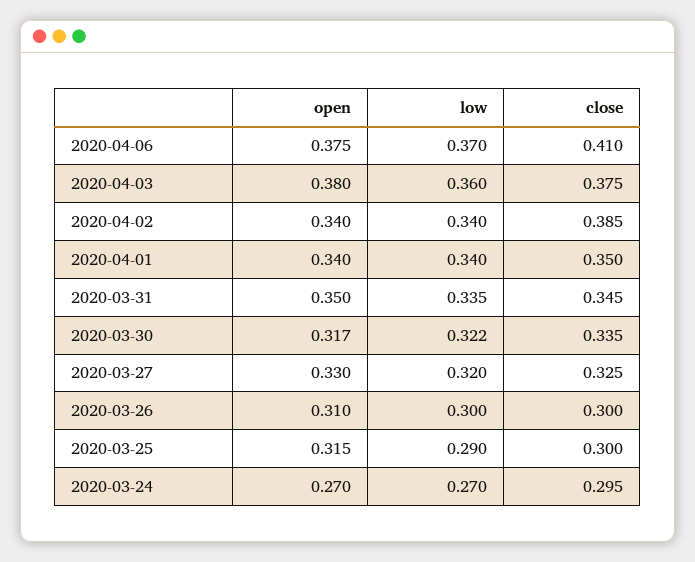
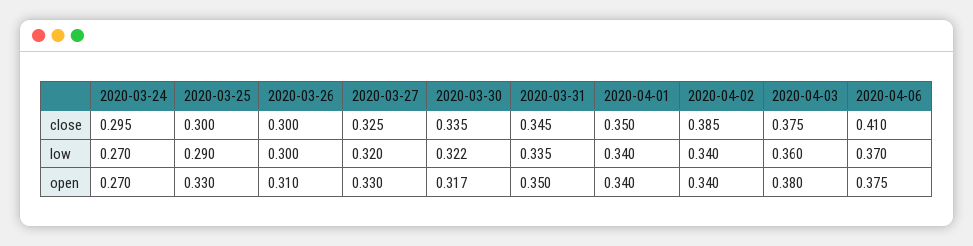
open, 2020-03-25: 0.315 -> 0.33

